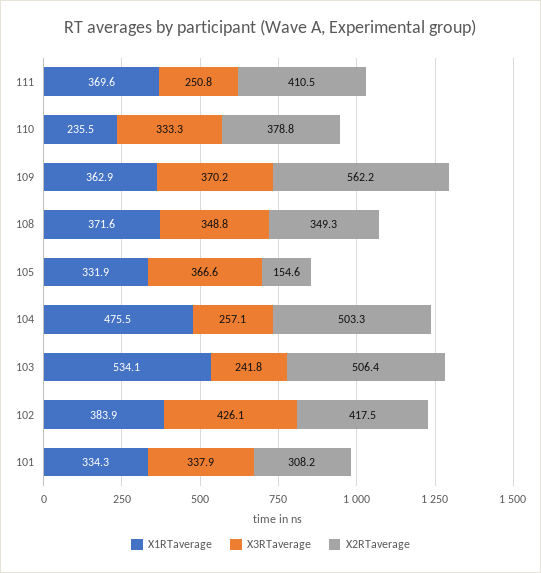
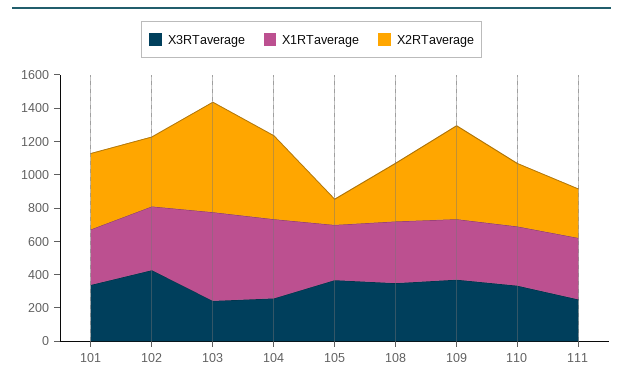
X2RTaverage, 111: 410.5 -> 300
X1RTaverage, 110: 235.5 -> 350
X2RTaverage, 103: 506.4 -> 650
X2RTaverage, 101: 308.2 -> 450

